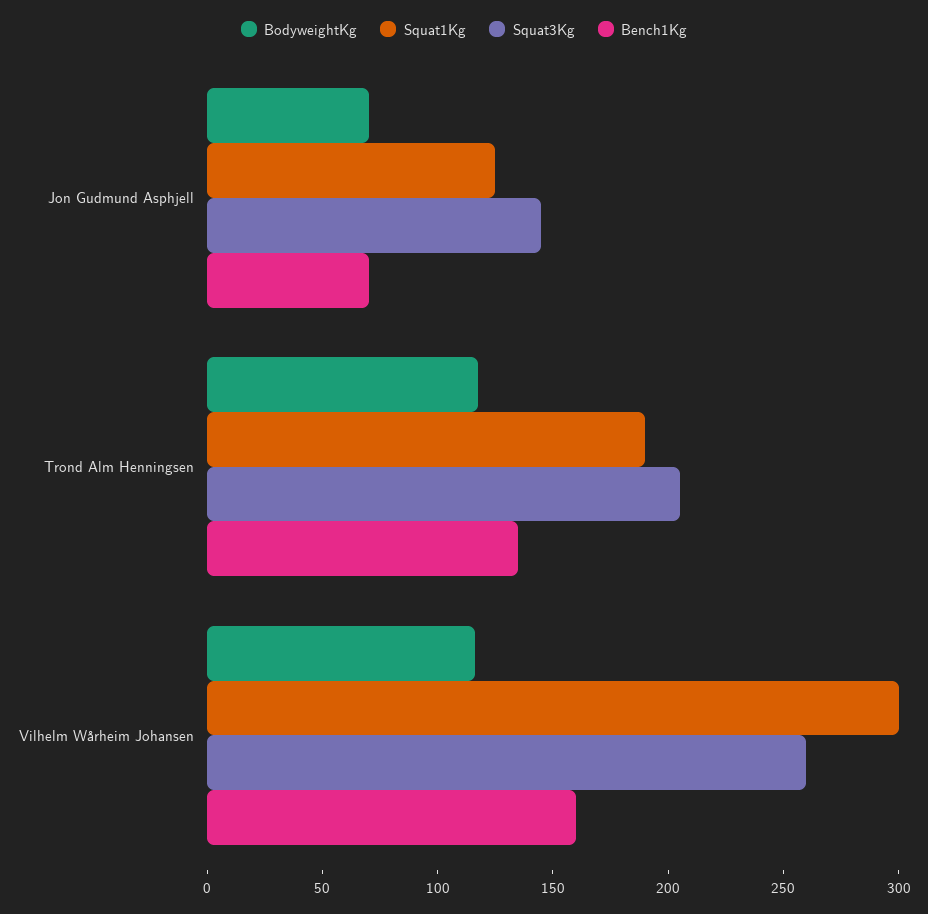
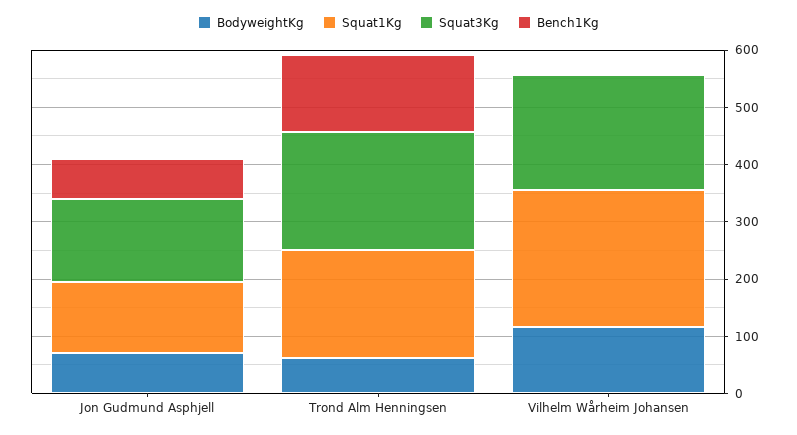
BodyweightKg, Trond Alm Henningsen: 120 -> 60
Squat1Kg, Vilhelm Wårheim Johansen: 300 -> 240
Squat3Kg, Vilhelm Wårheim Johansen: 260 -> 200
Bench1Kg, Vilhelm Wårheim Johansen: 160 -> 0

